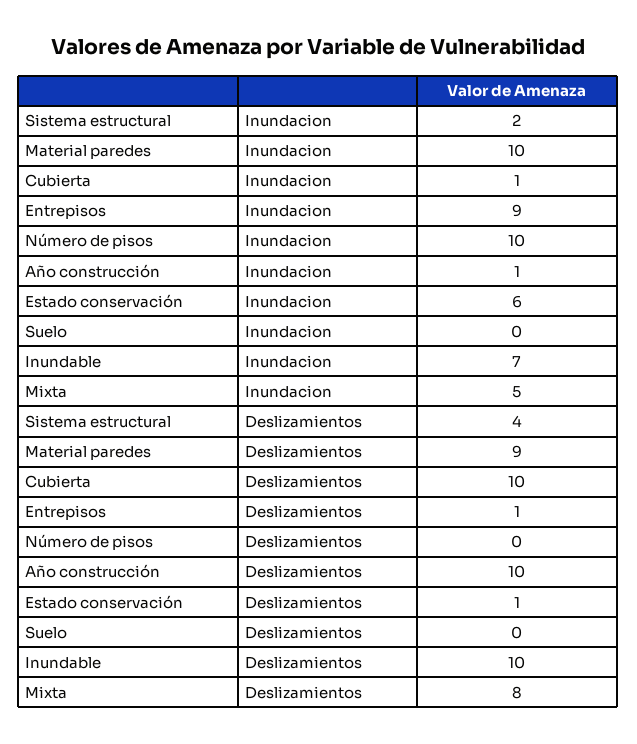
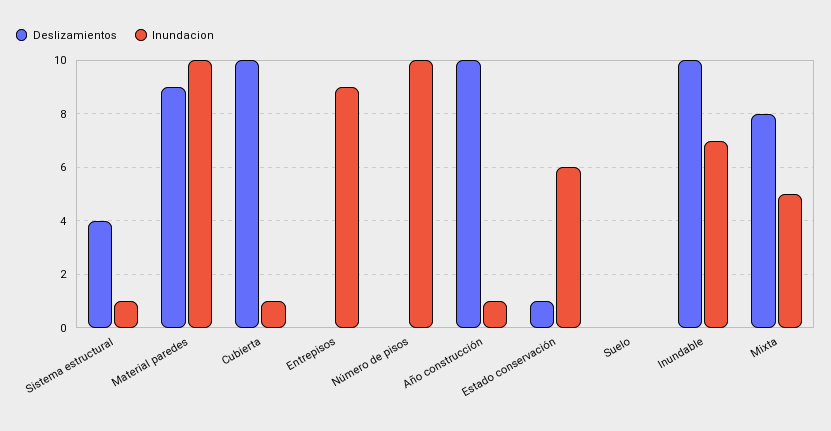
Inundacion, Sistema estructural: 2 -> 1
Deslizamientos, Entrepisos: 1 -> 0

